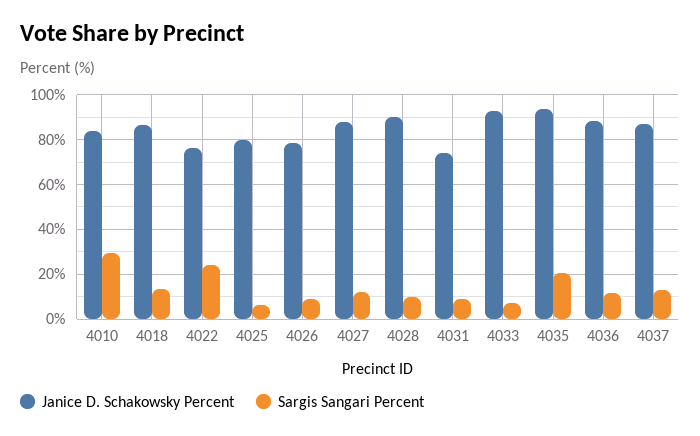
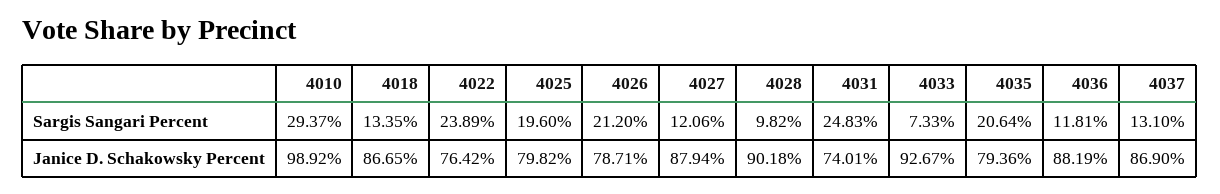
Janice D. Schakowsky Percent, 4010: 85 -> 98.92
Sargis Sangari Percent, 4025: 5 -> 19.6
Sargis Sangari Percent, 4026: 10 -> 21.2
Sargis Sangari Percent, 4031: 10 -> 24.83
Janice D. Schakowsky Percent, 4035: 95 -> 79.36

